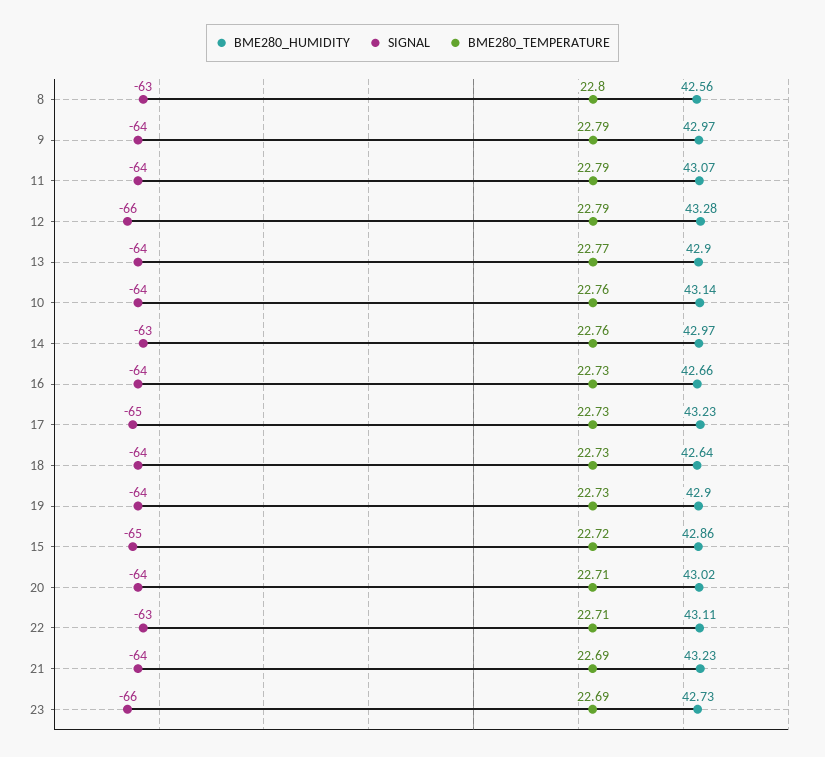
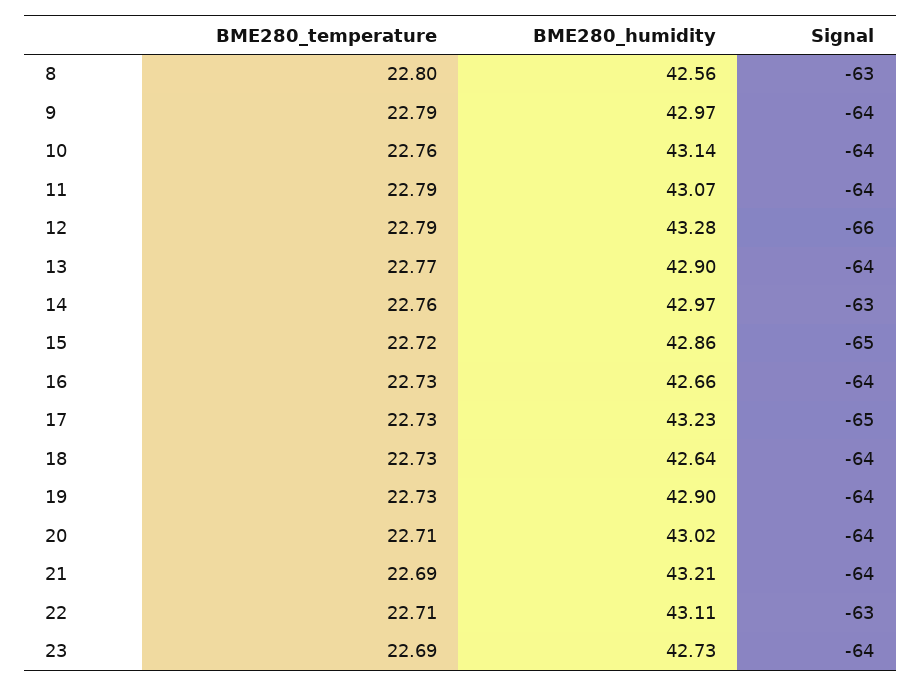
BME280_HUMIDITY, 21: 43.23 -> 43.21
SIGNAL, 23: -66 -> -64

